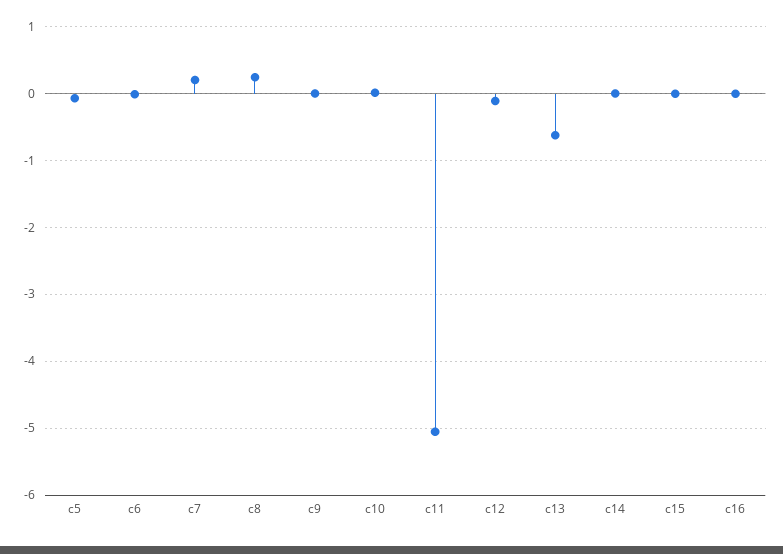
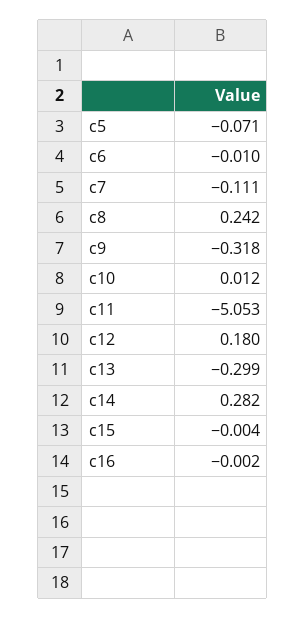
c7: 0.2 -> -0.111
c9: 0 -> -0.318
c12: -0.1 -> 0.18
c13: -0.6 -> -0.299
c14: 0 -> 0.282

